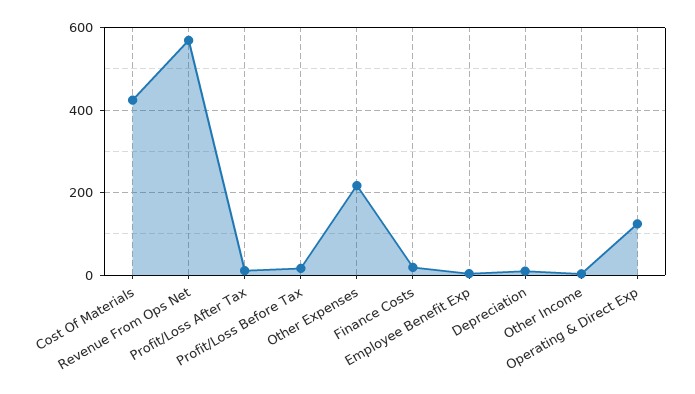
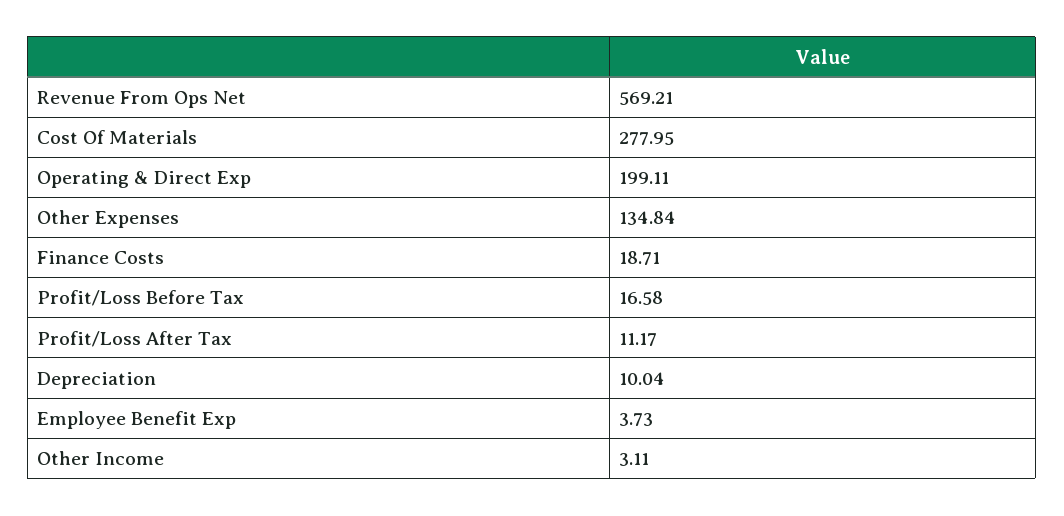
Cost Of Materials: 420 -> 277.95
Other Expenses: 220 -> 134.84
Operating & Direct Exp: 120 -> 199.11

